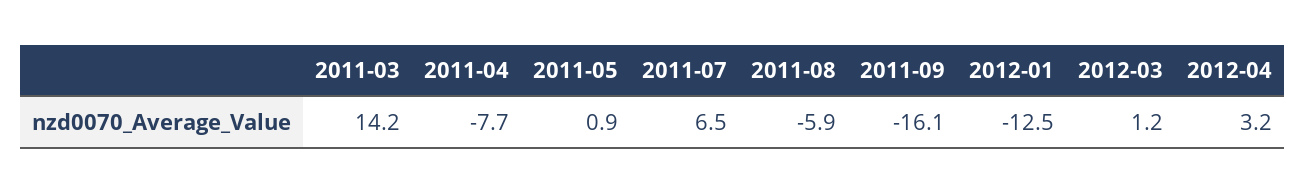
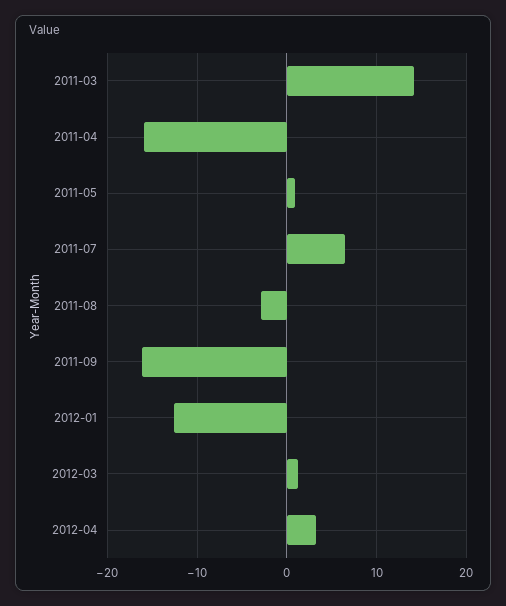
2011-04: -7.7 -> -16
2011-08: -5.9 -> -3

